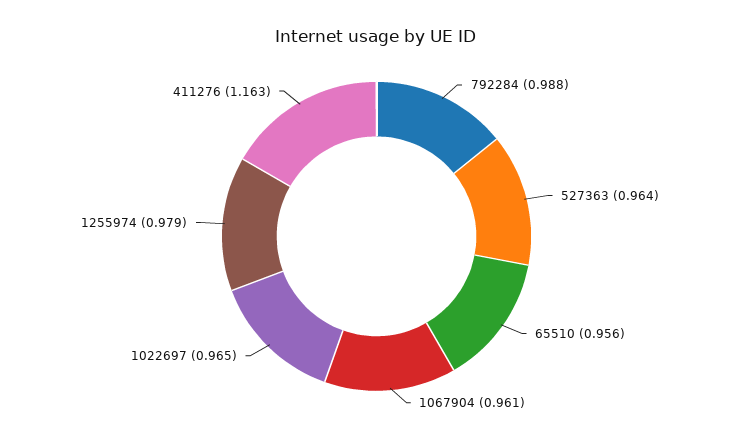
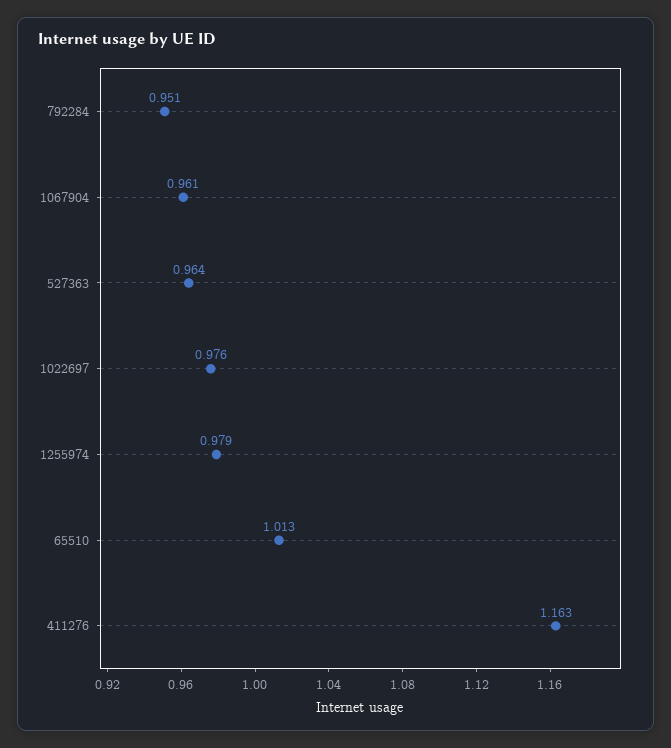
792284: 0.988 -> 0.951
65510: 0.956 -> 1.013
1022697: 0.965 -> 0.976

